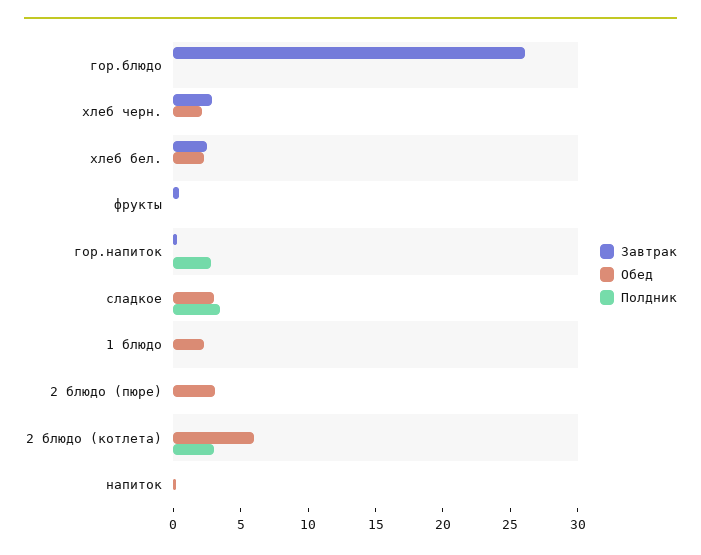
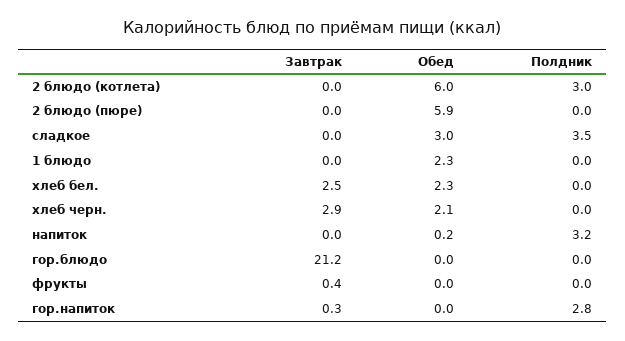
Завтрак, гор.блюдо: 26 -> 21.2
Обед, 2 блюдо (пюре): 3 -> 5.9
Полдник, напиток: 0 -> 3.2

